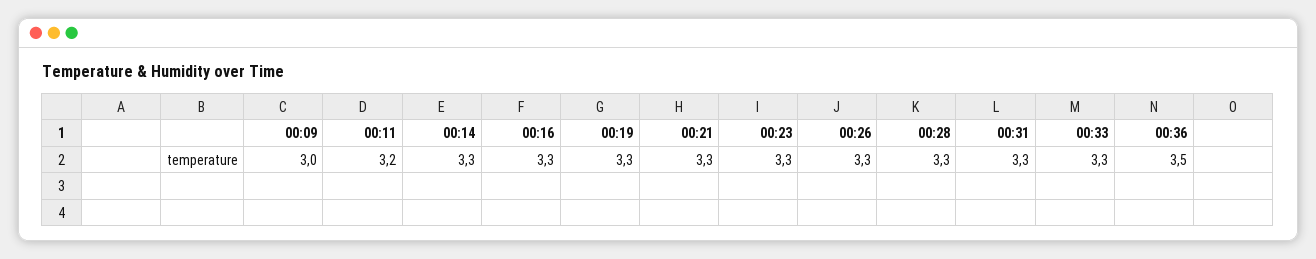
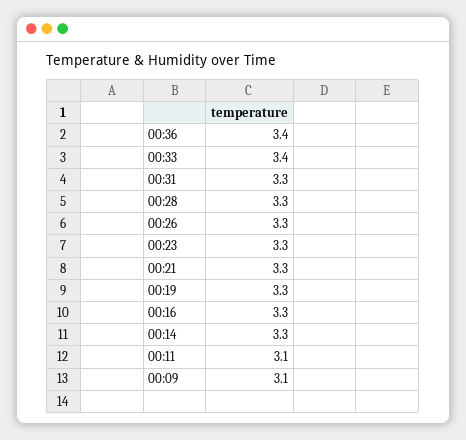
00:09: 3 -> 3.1
00:11: 3.2 -> 3.1
00:33: 3.3 -> 3.4
00:36: 3.5 -> 3.4

